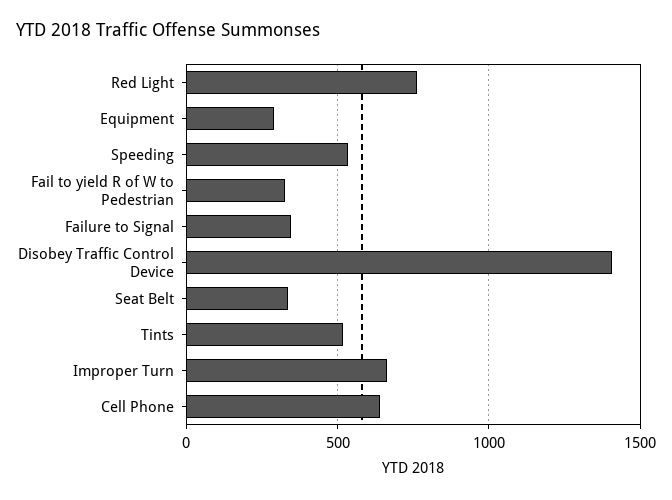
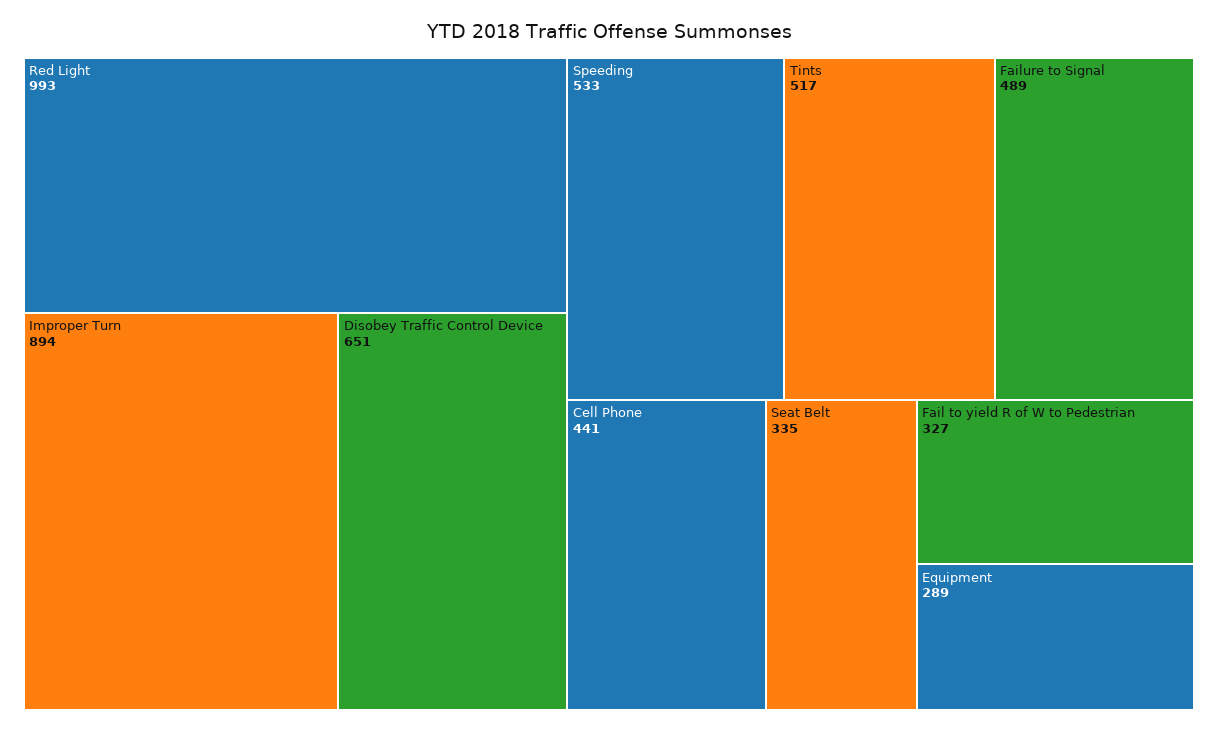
Red Light: 750 -> 993
Failure to Signal: 350 -> 489
Disobey Traffic Control Device: 1400 -> 651
Improper Turn: 650 -> 894
Cell Phone: 650 -> 441

